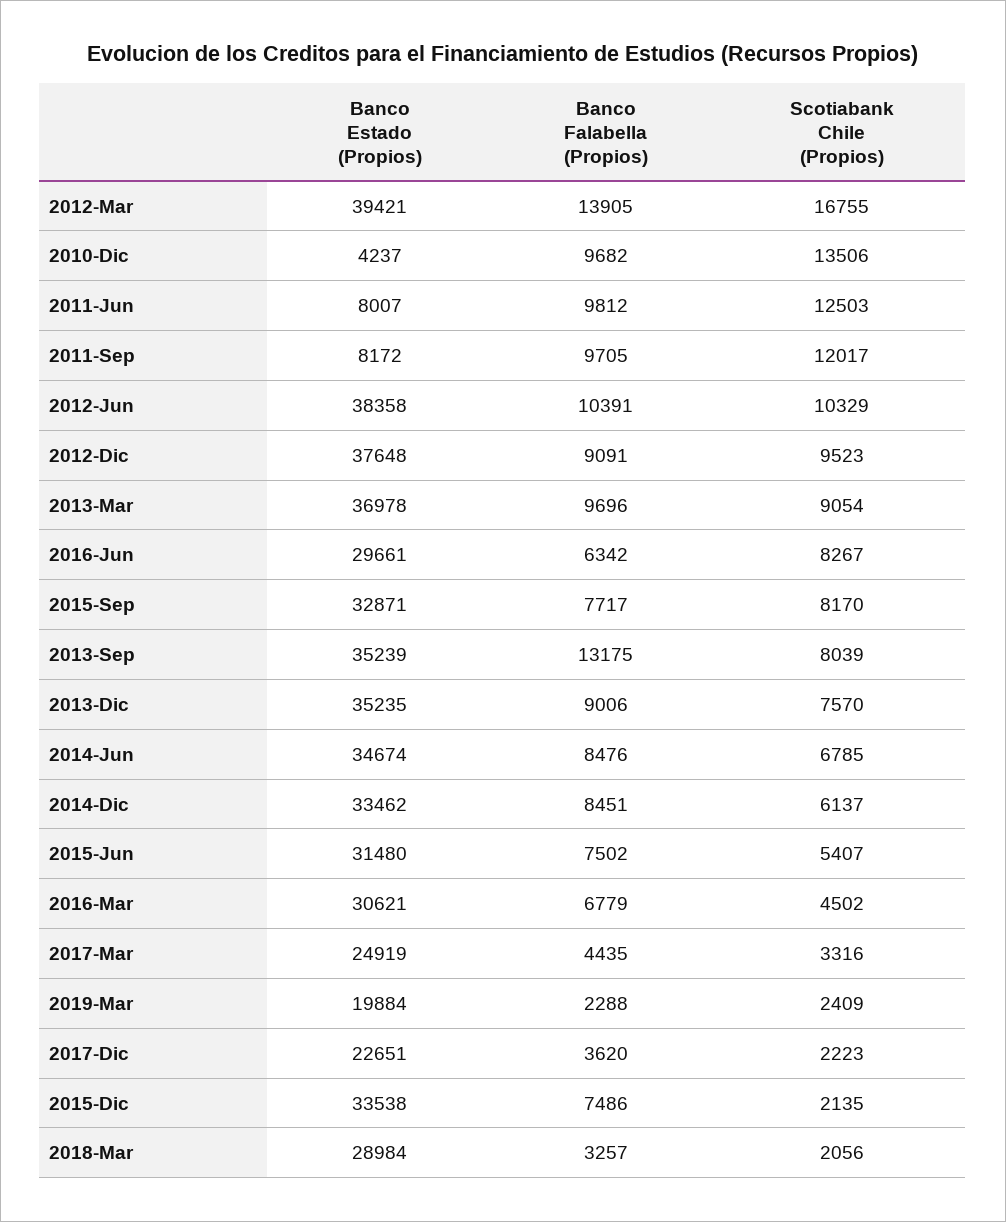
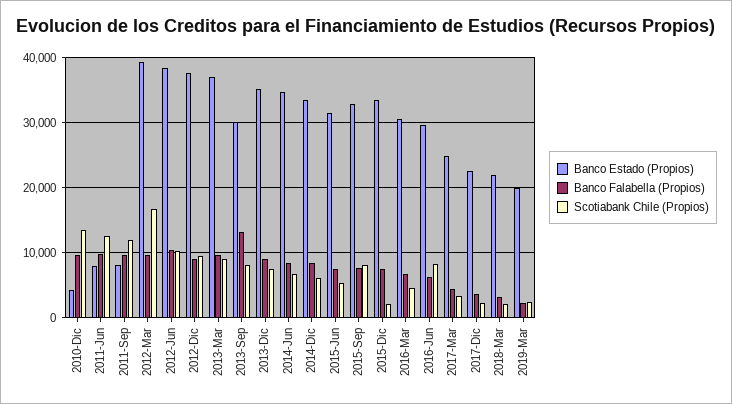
Banco Falabella (Propios), 2012-Mar: 13905 -> 10000
Banco Estado (Propios), 2013-Sep: 35239 -> 30000
Banco Estado (Propios), 2018-Mar: 28984 -> 22000

